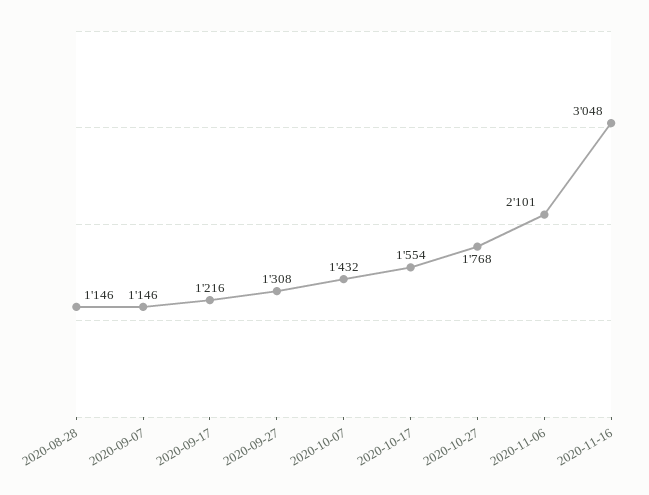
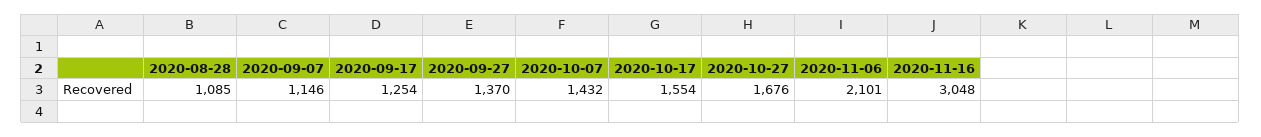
2020-08-28: 1146 -> 1085
2020-09-17: 1216 -> 1254
2020-09-27: 1308 -> 1370
2020-10-27: 1768 -> 1676

